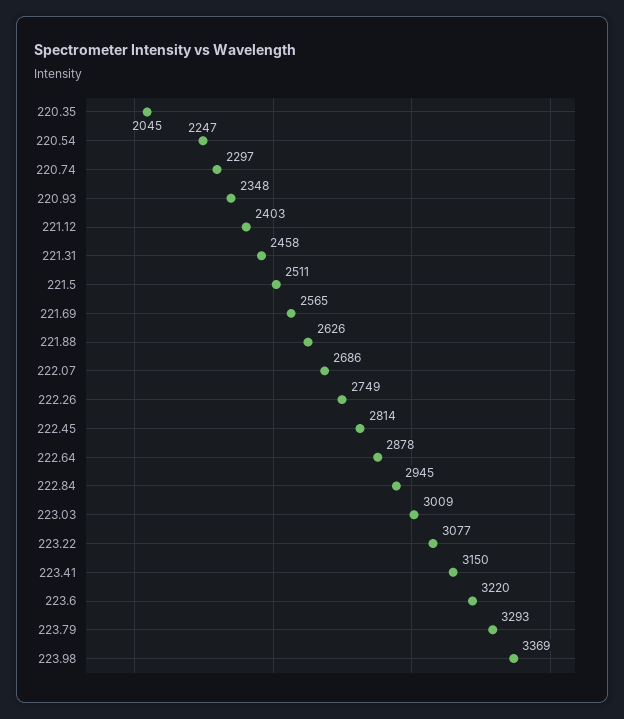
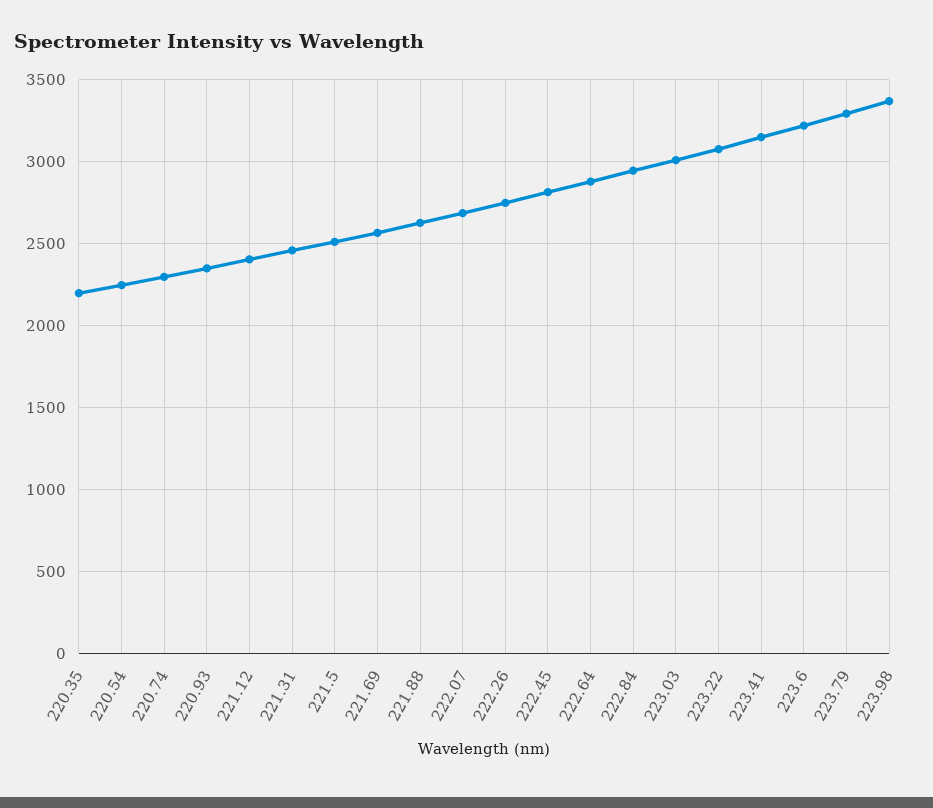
220.35: 2045 -> 2200

